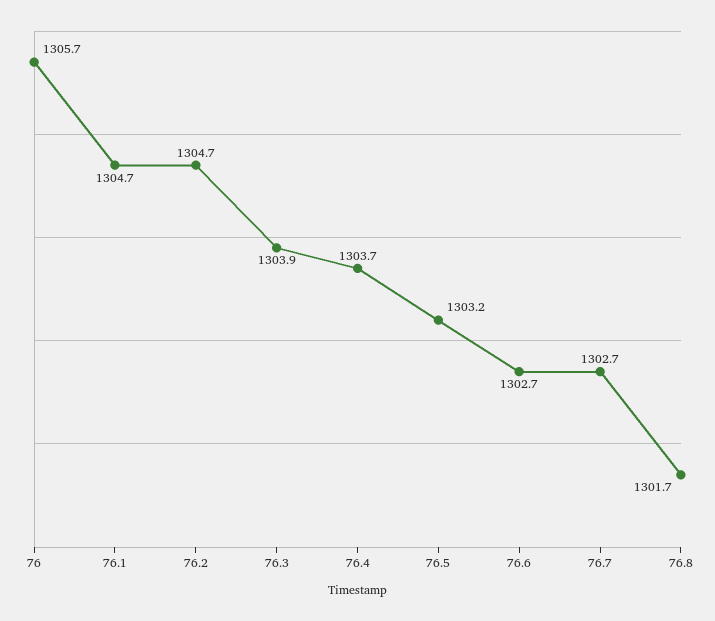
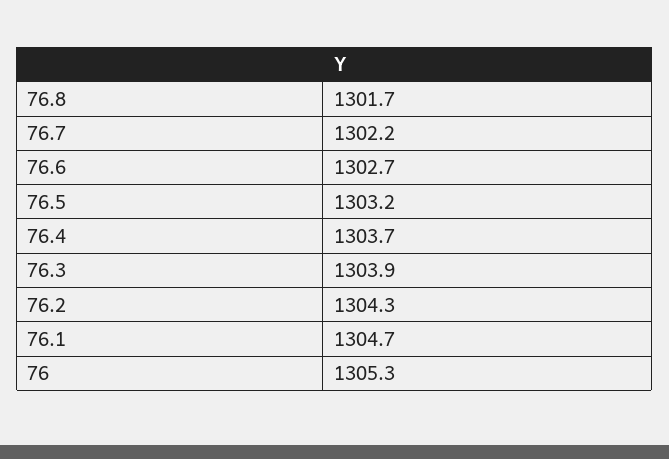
76: 1305.7 -> 1305.3
76.2: 1304.7 -> 1304.3
76.7: 1302.7 -> 1302.2

